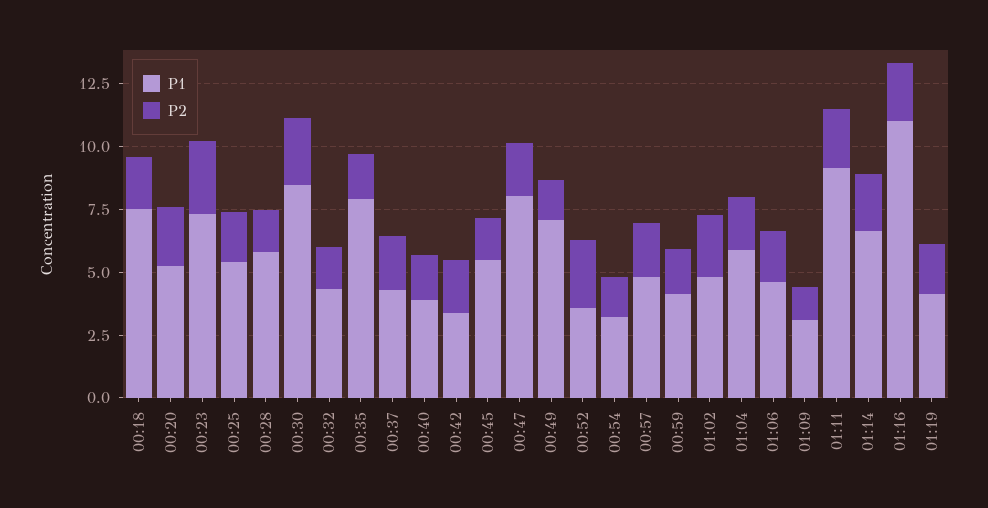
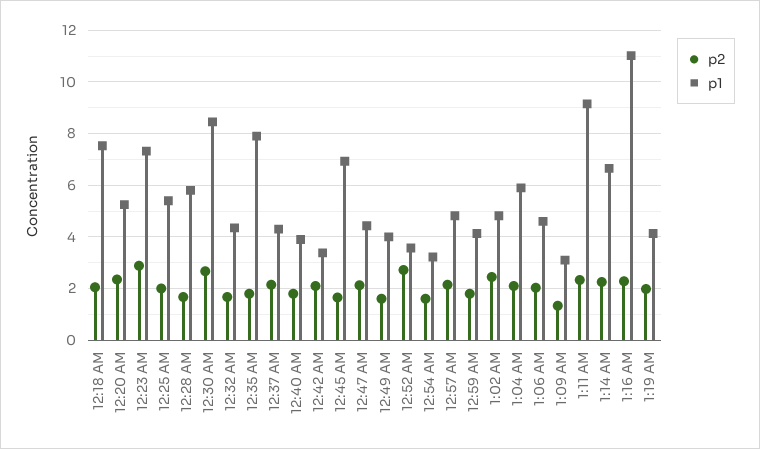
P1, 00:45: 5.5 -> 7
P1, 00:47: 8 -> 4.5
P1, 00:49: 7 -> 4

